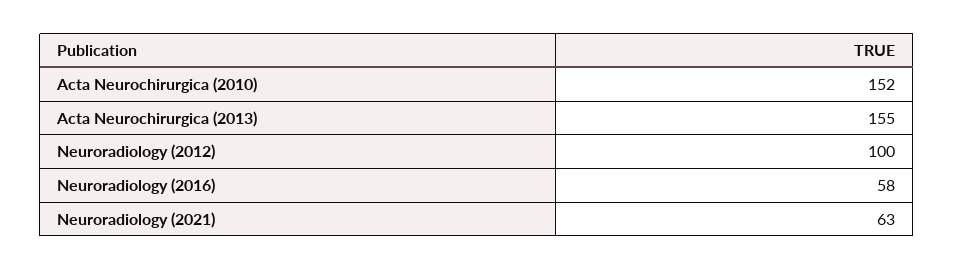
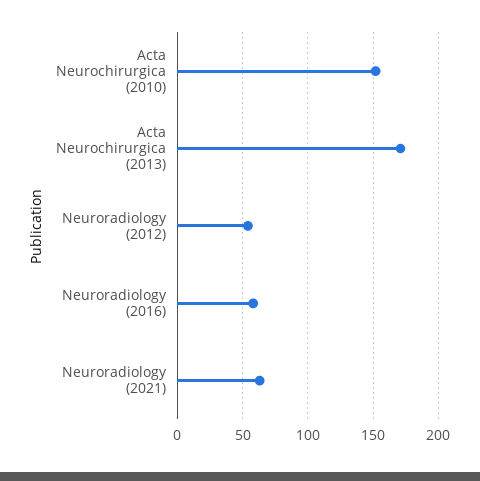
Acta Neurochirurgica (2013): 155 -> 170
Neuroradiology (2012): 100 -> 55

